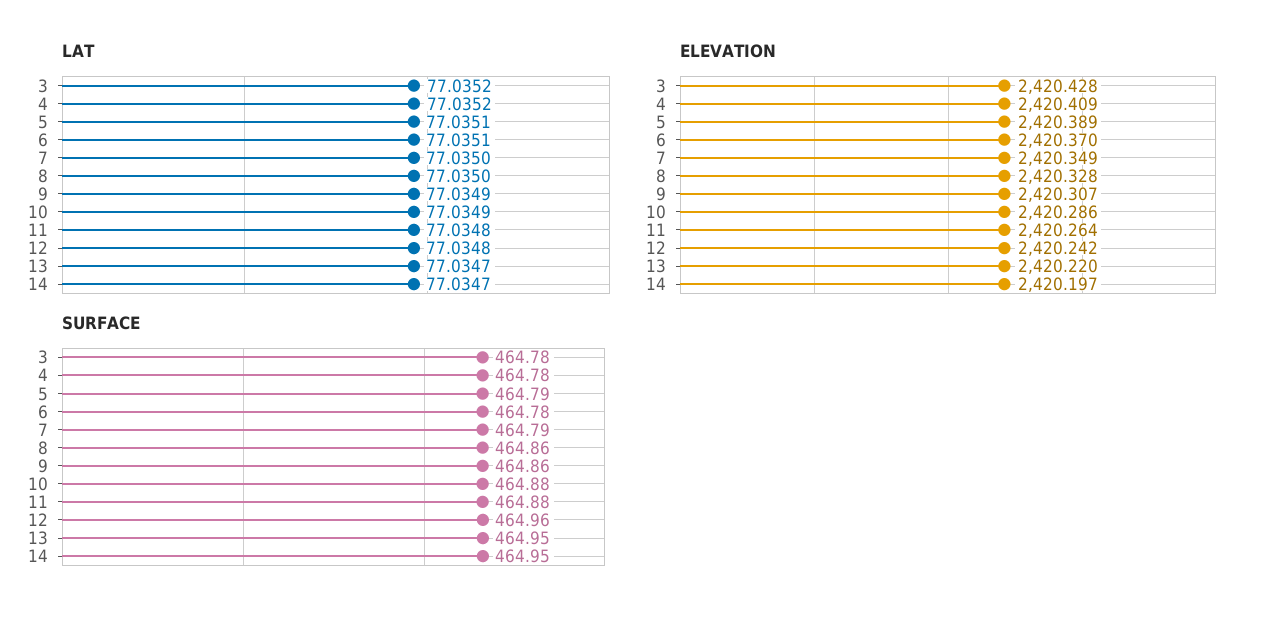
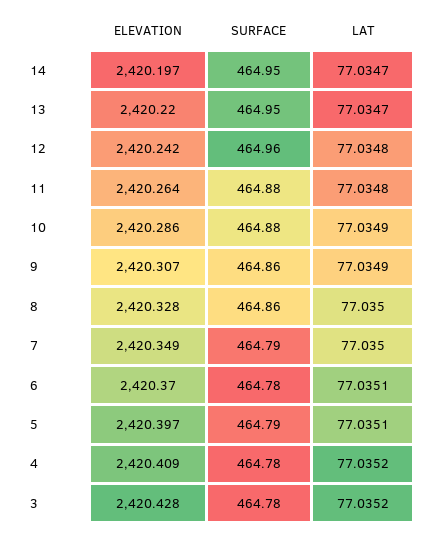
ELEVATION, 5: 2420.389 -> 2420.397

